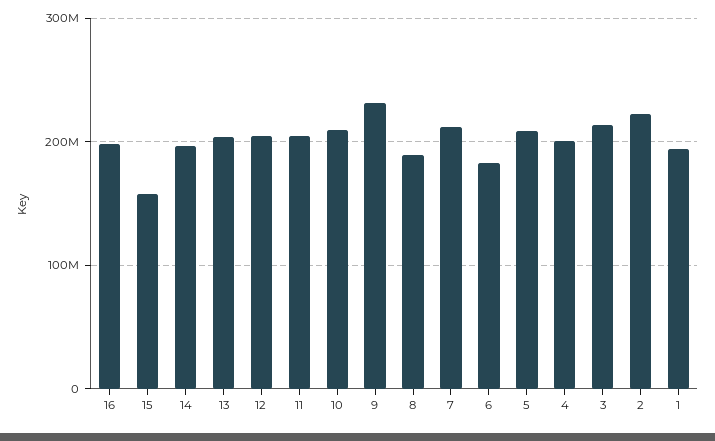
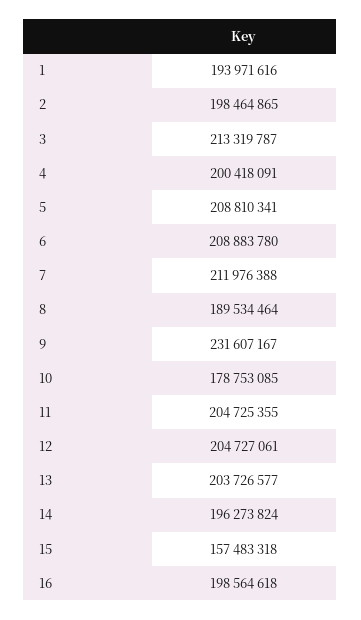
10: 210000000 -> 178753085
6: 180000000 -> 208883780
2: 220000000 -> 198464865

